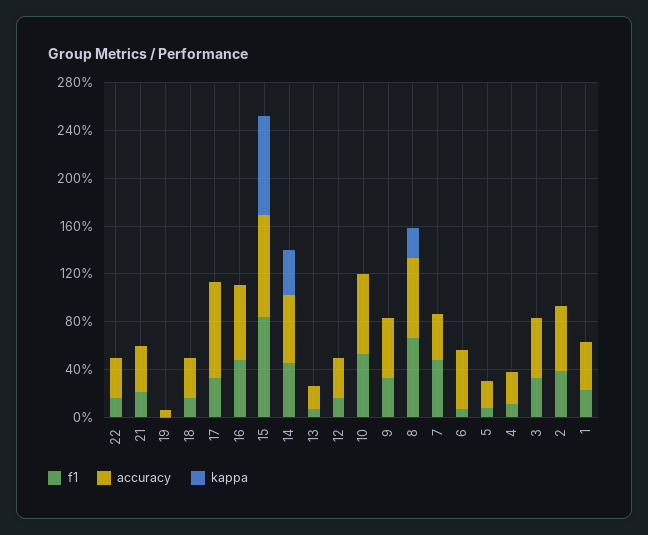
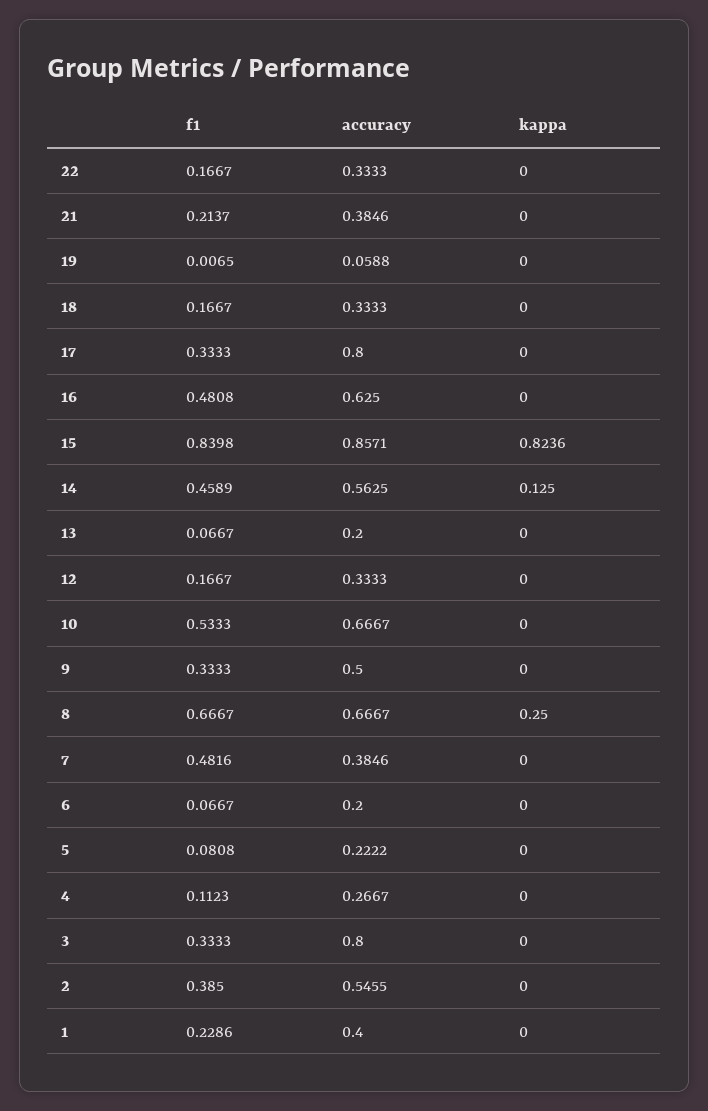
kappa, 14: 0.4 -> 0.125
accuracy, 6: 0.5 -> 0.2
accuracy, 3: 0.5 -> 0.8

